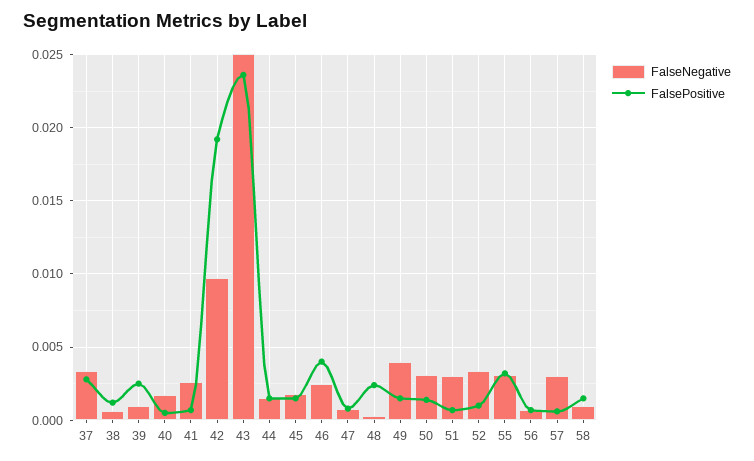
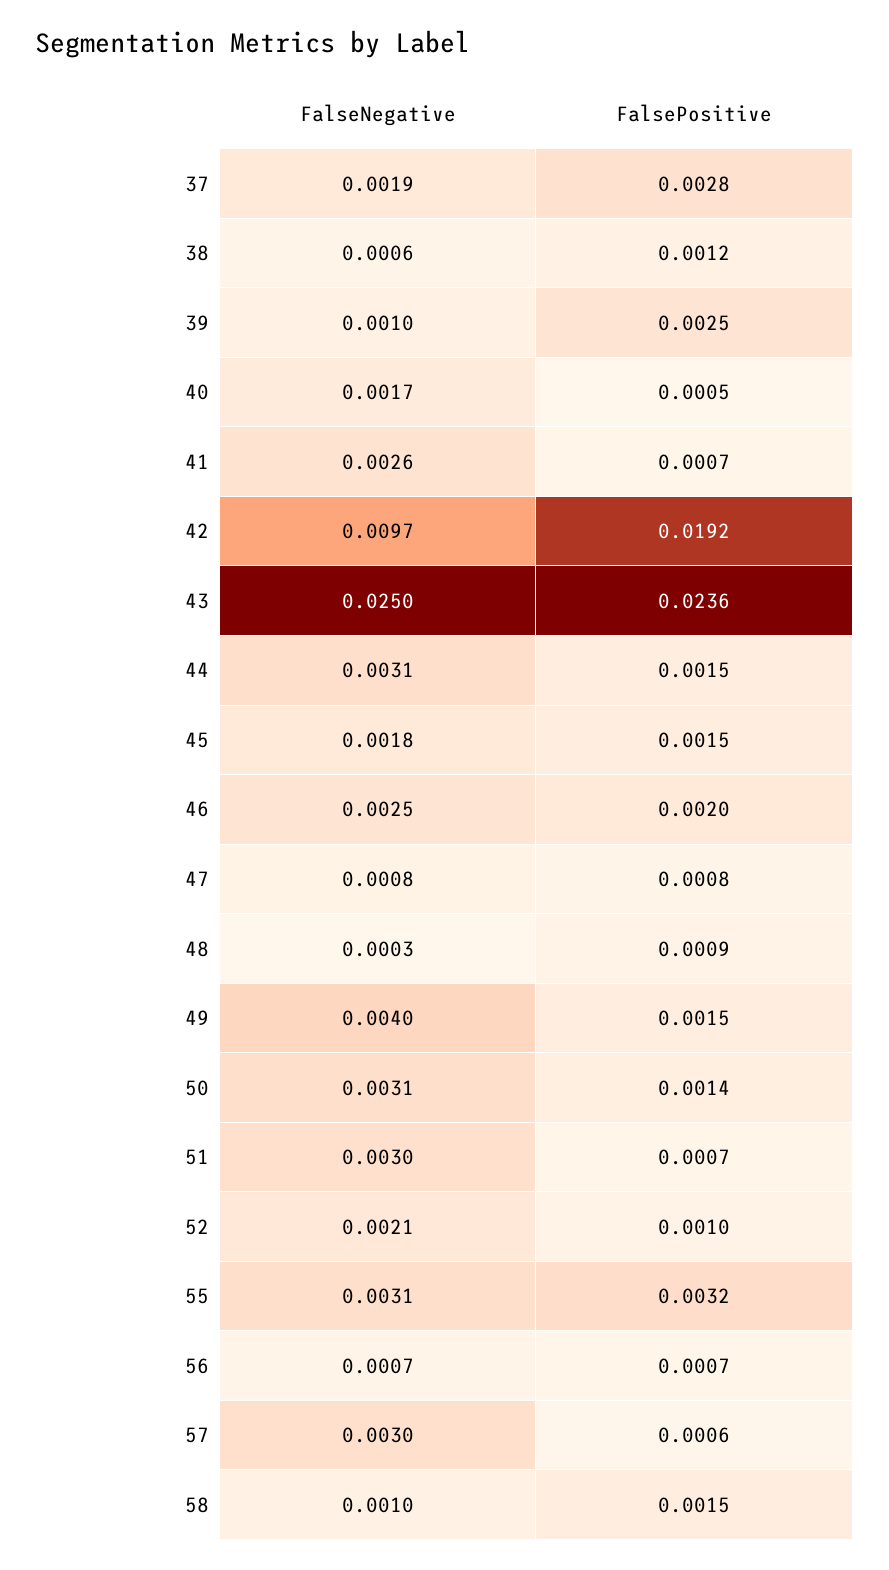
FalseNegative, 37: 0.0035 -> 0.0019
FalseNegative, 44: 0.0015 -> 0.0031
FalsePositive, 46: 0.004 -> 0.002
FalsePositive, 48: 0.0025 -> 0.0009
FalseNegative, 52: 0.0035 -> 0.0021

